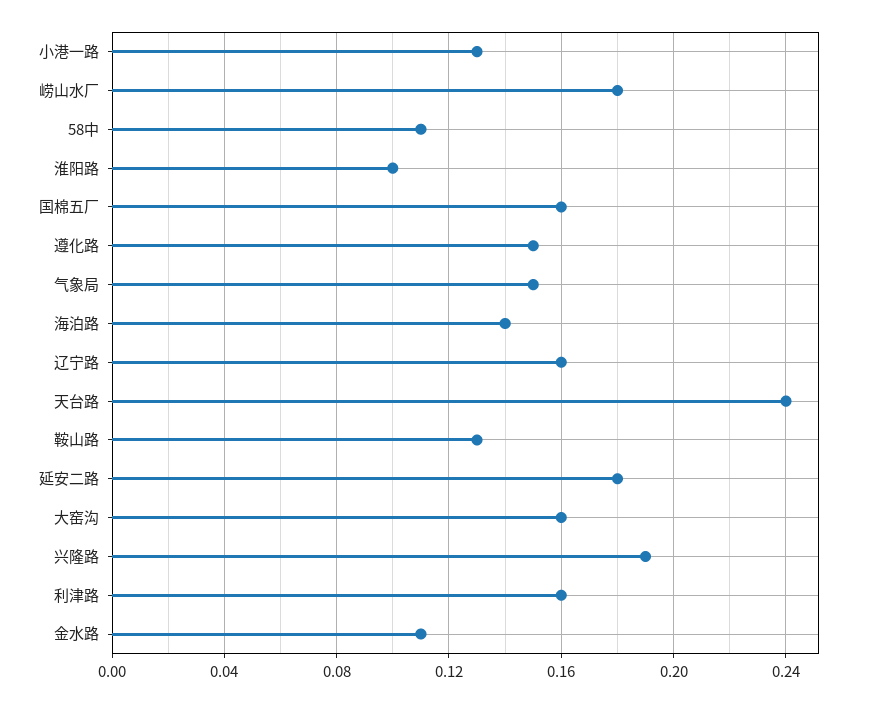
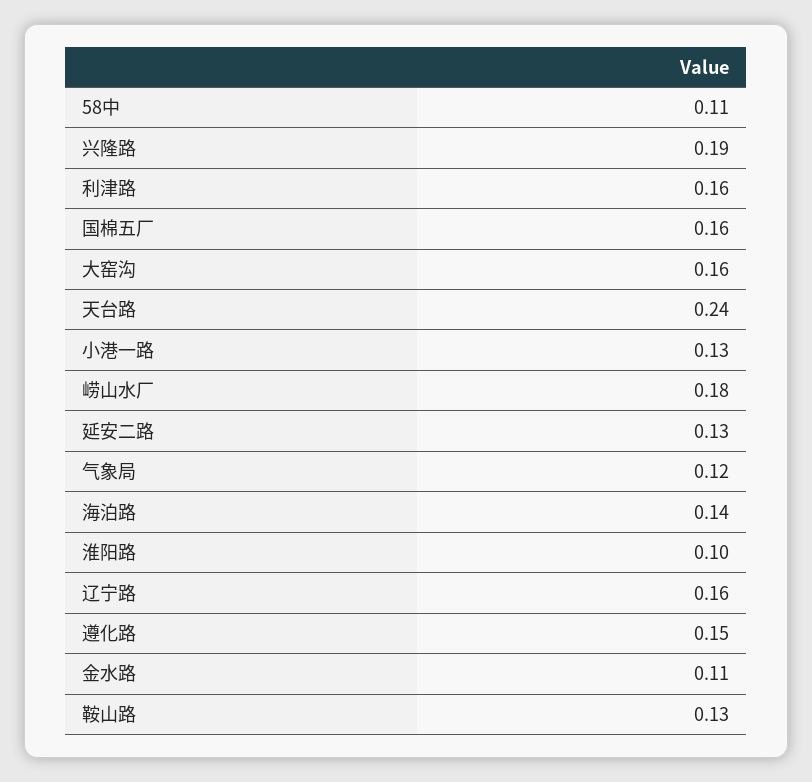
气象局: 0.15 -> 0.12
延安二路: 0.18 -> 0.13

